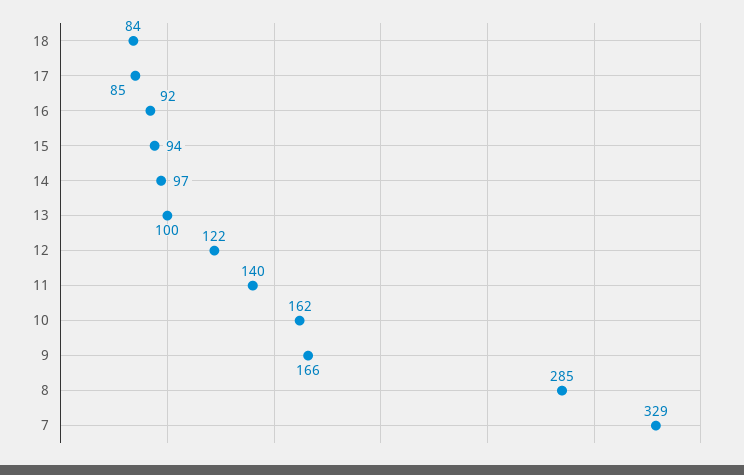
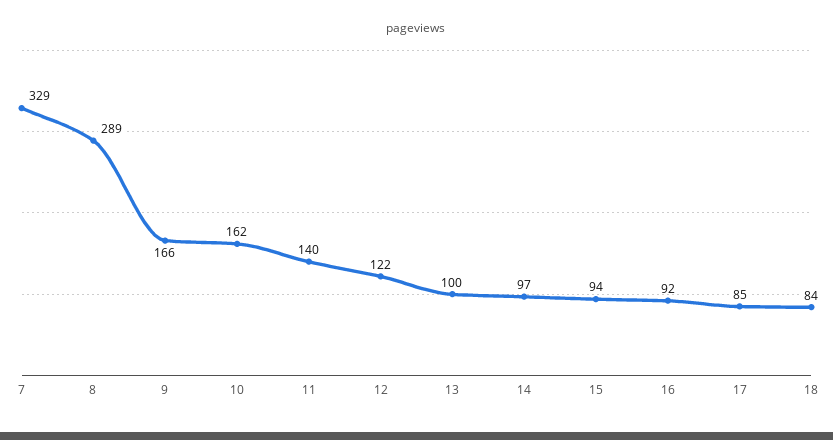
8: 285 -> 289

